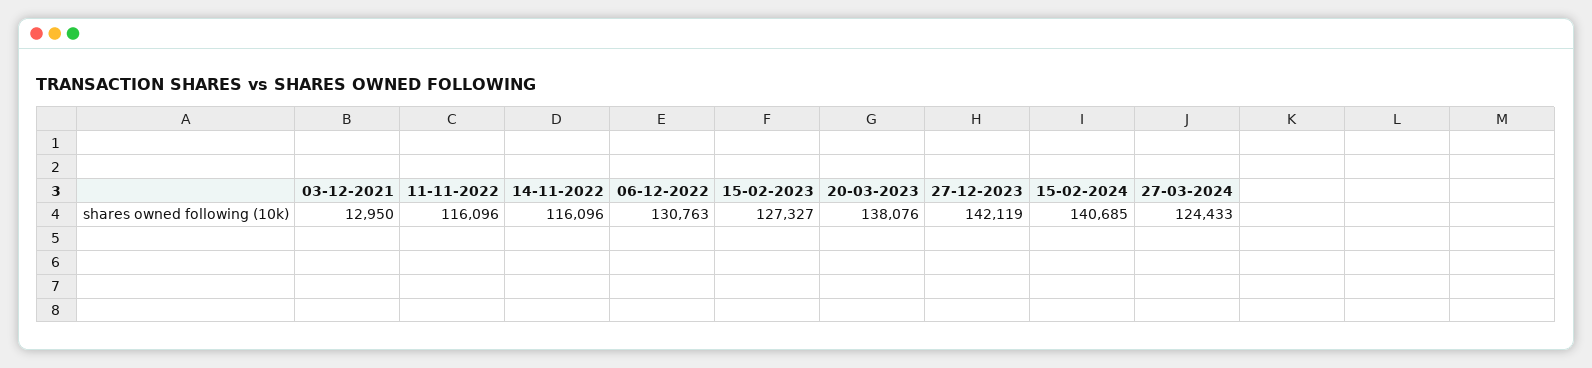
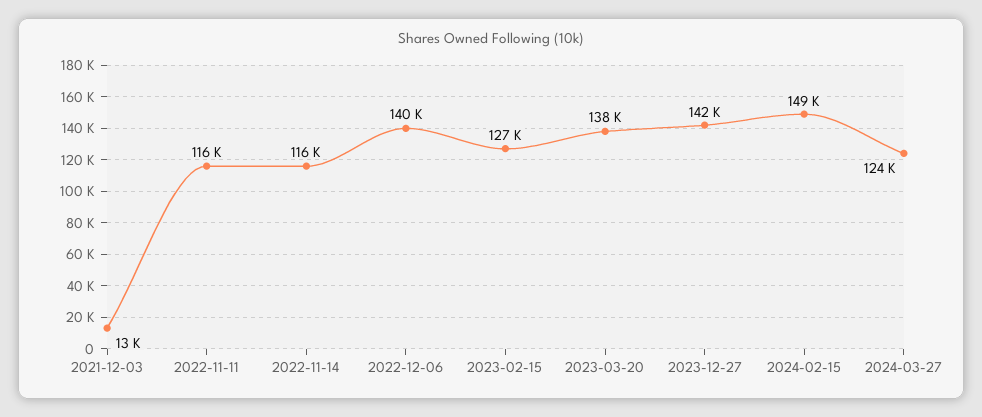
06-12-2022: 130763 -> 140000
15-02-2024: 140685 -> 149000

